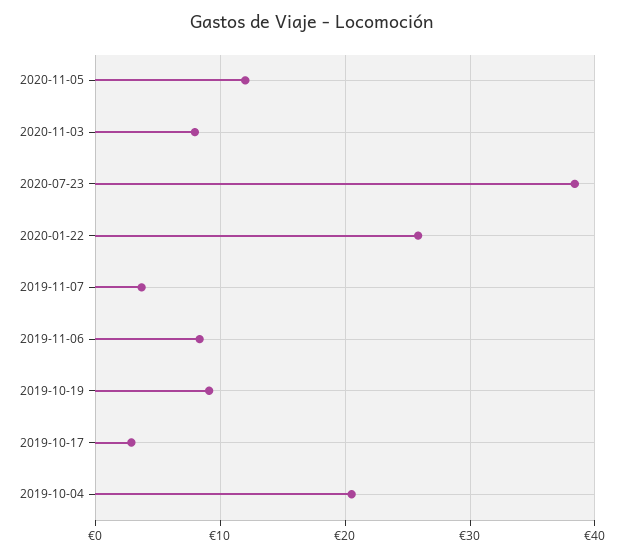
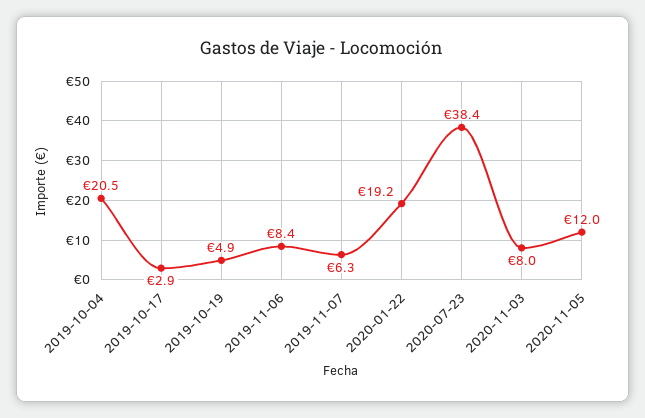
2020-01-22: 26 -> 19.2
2019-11-07: 4 -> 6.3
2019-10-19: 9 -> 4.9

